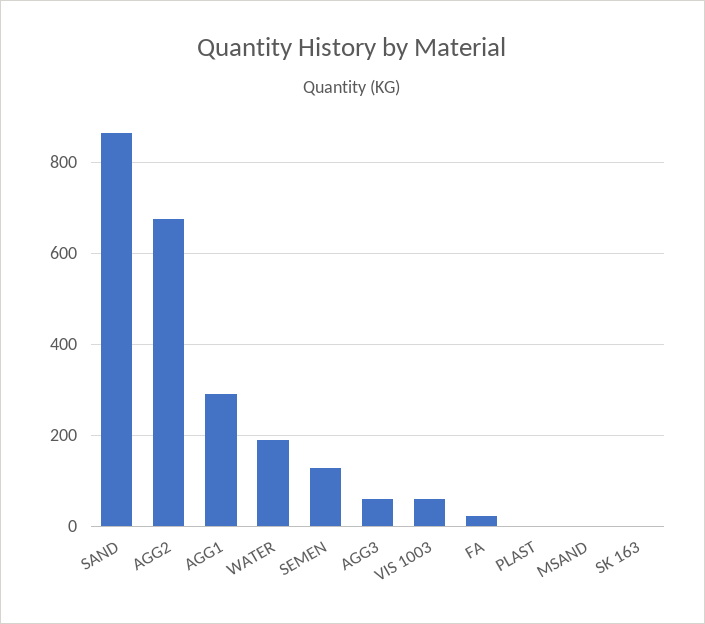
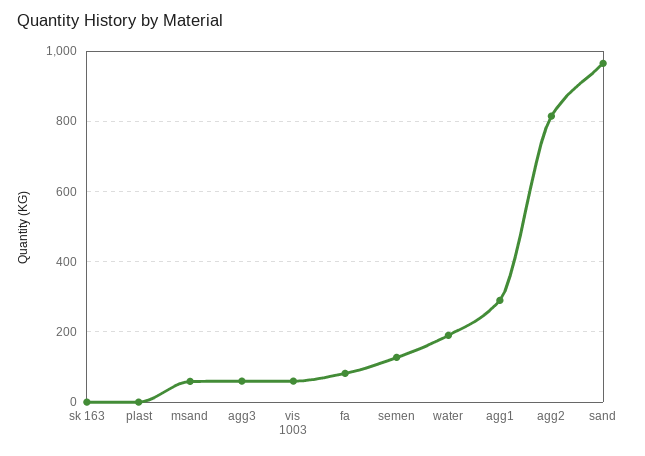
SAND: 860 -> 960
AGG2: 680 -> 820
FA: 20 -> 80
MSAND: 0 -> 60

